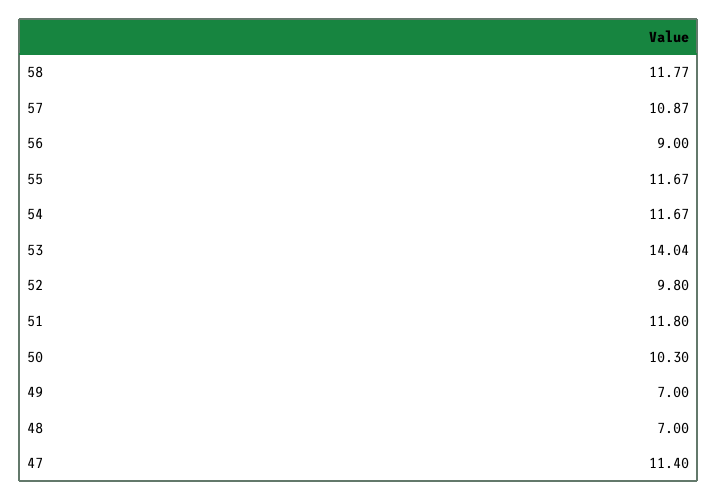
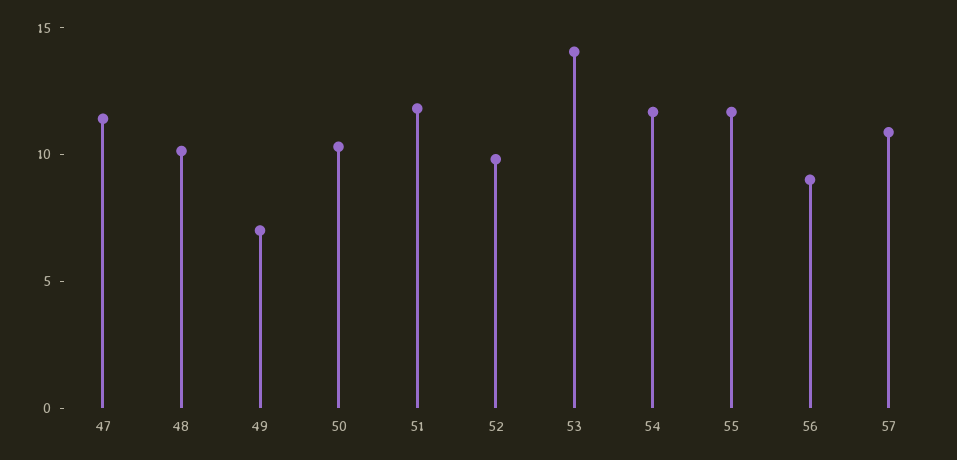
58: 11.77 -> none
48: 7 -> 10

